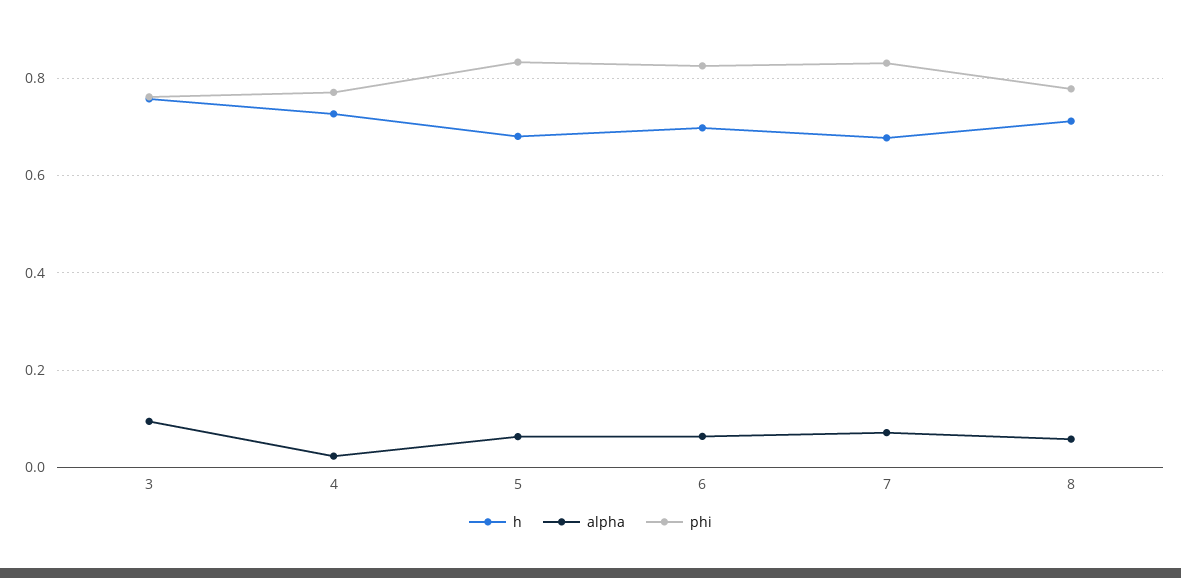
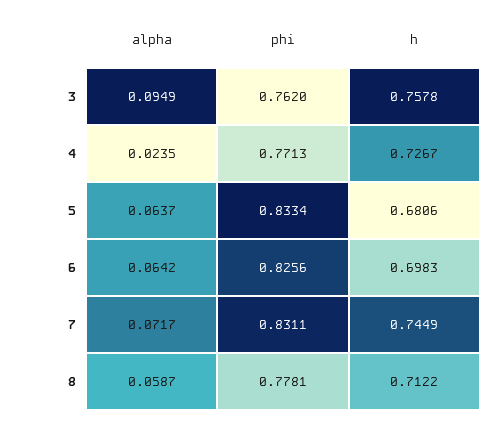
h, 7: 0.68 -> 0.7449

